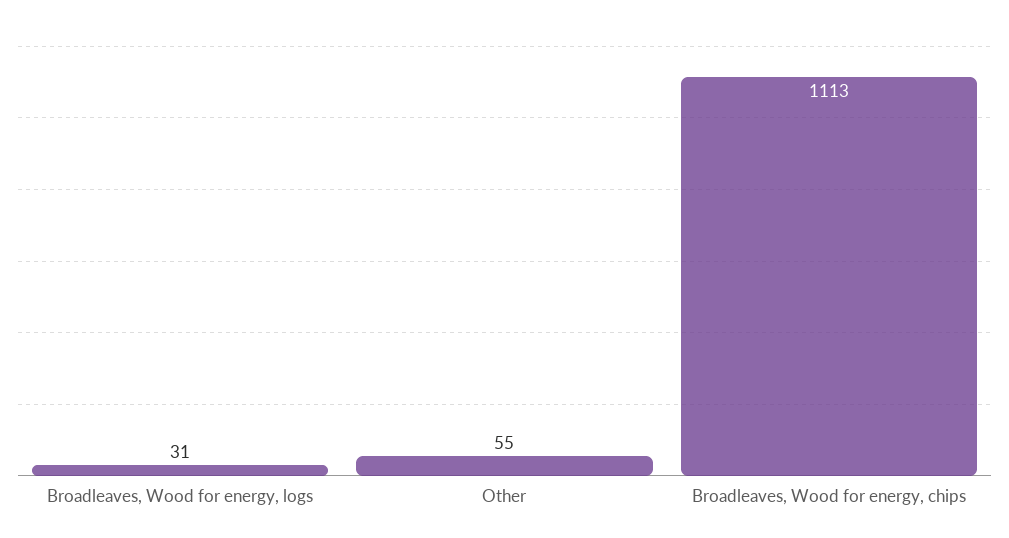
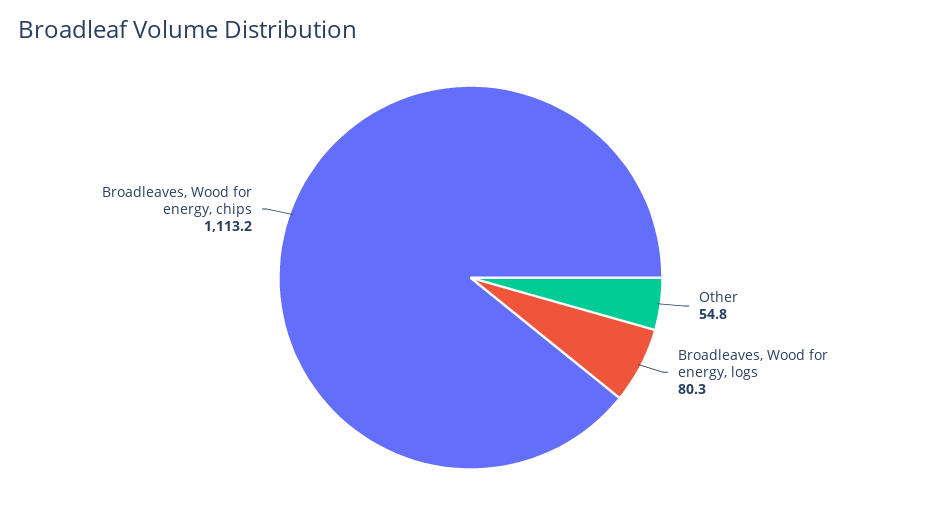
Broadleaves, Wood for energy, logs: 31 -> 80.3

